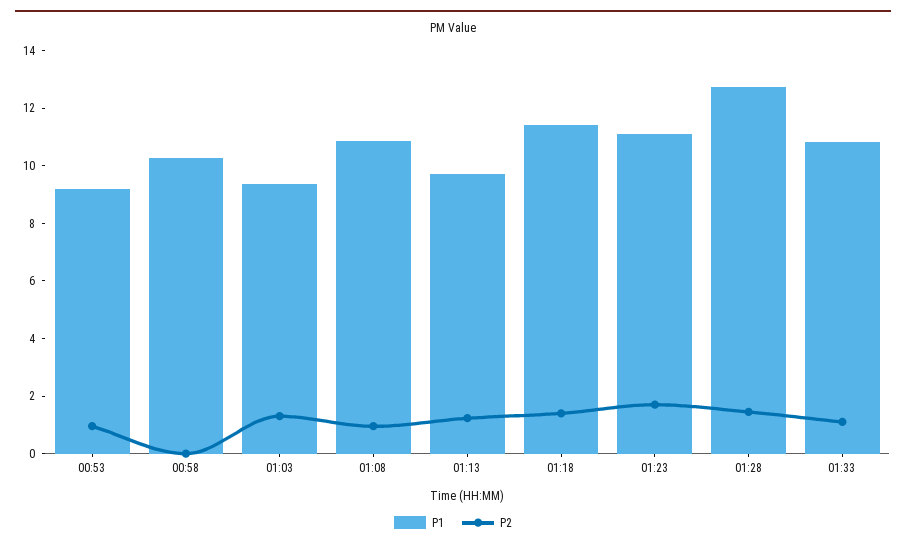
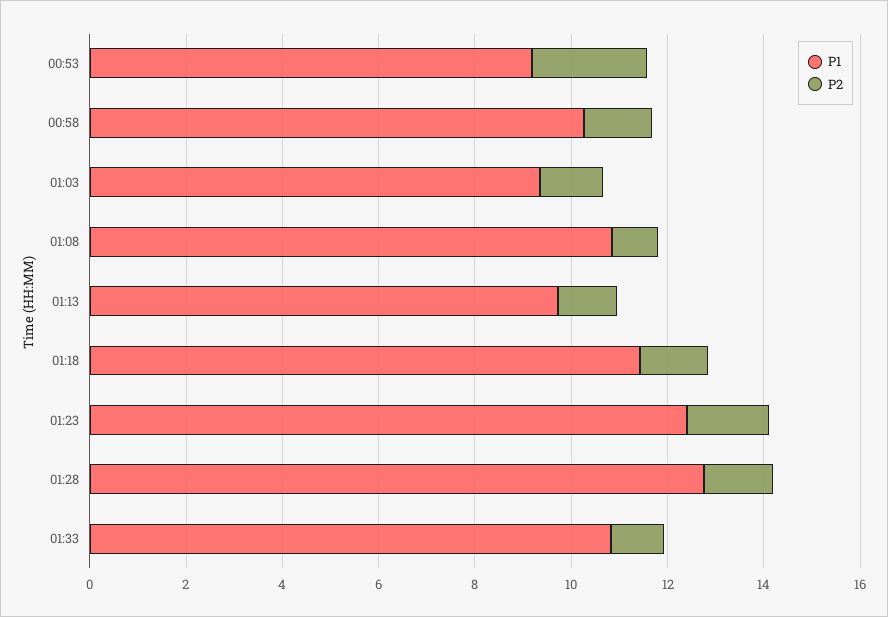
P2, 00:53: 1 -> 2.5
P2, 00:58: 0 -> 1.5
P1, 01:23: 11 -> 12.5

